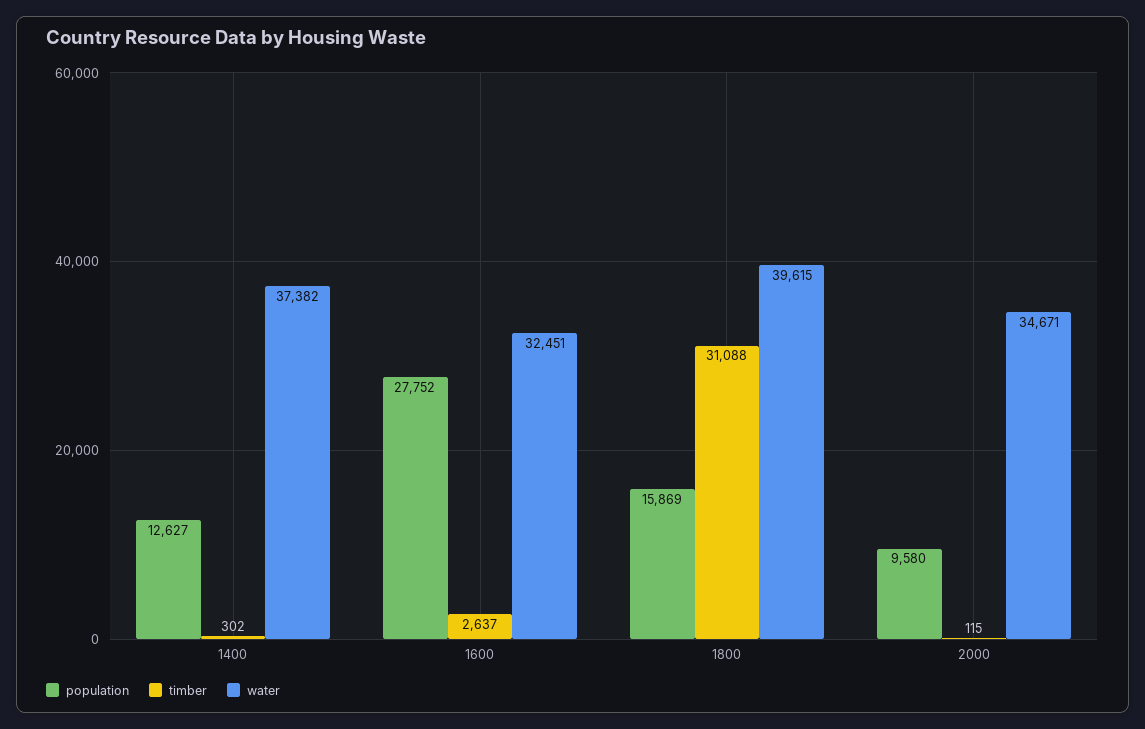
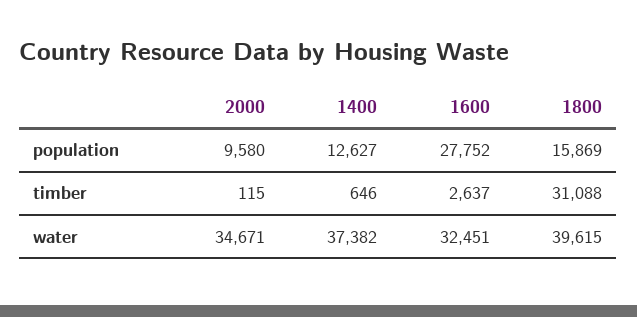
timber, 1400: 302 -> 646

